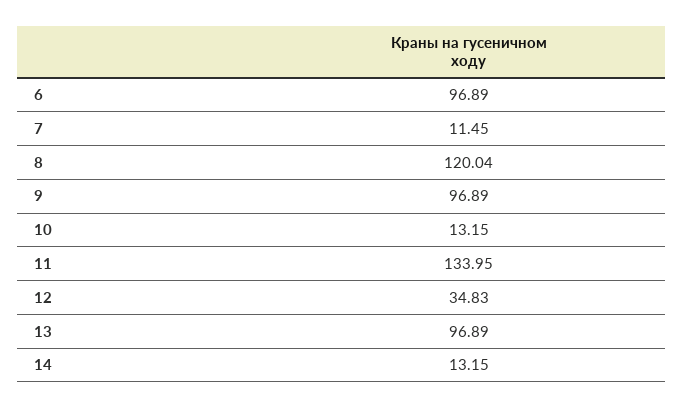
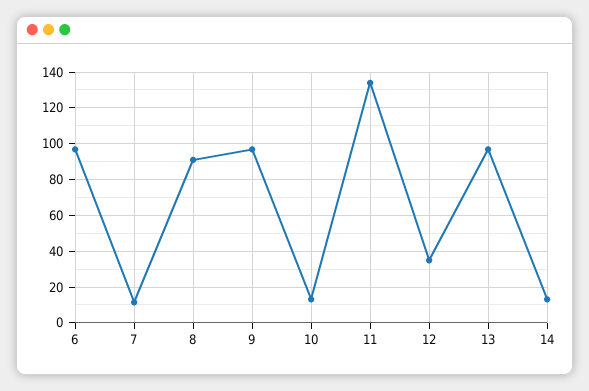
8: 120.04 -> 90

